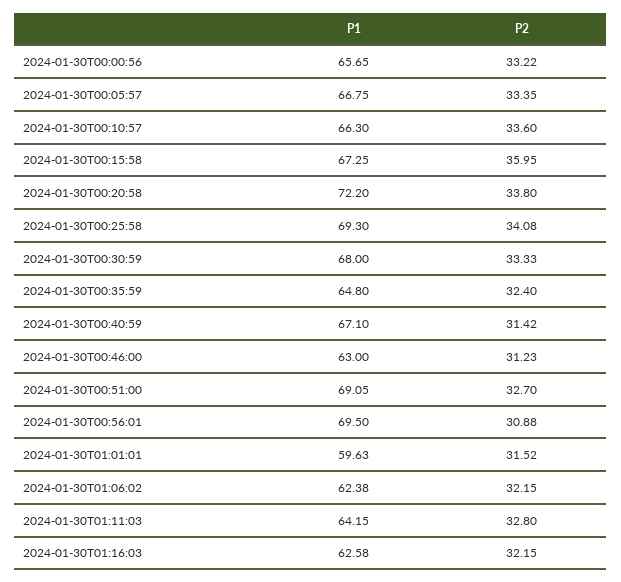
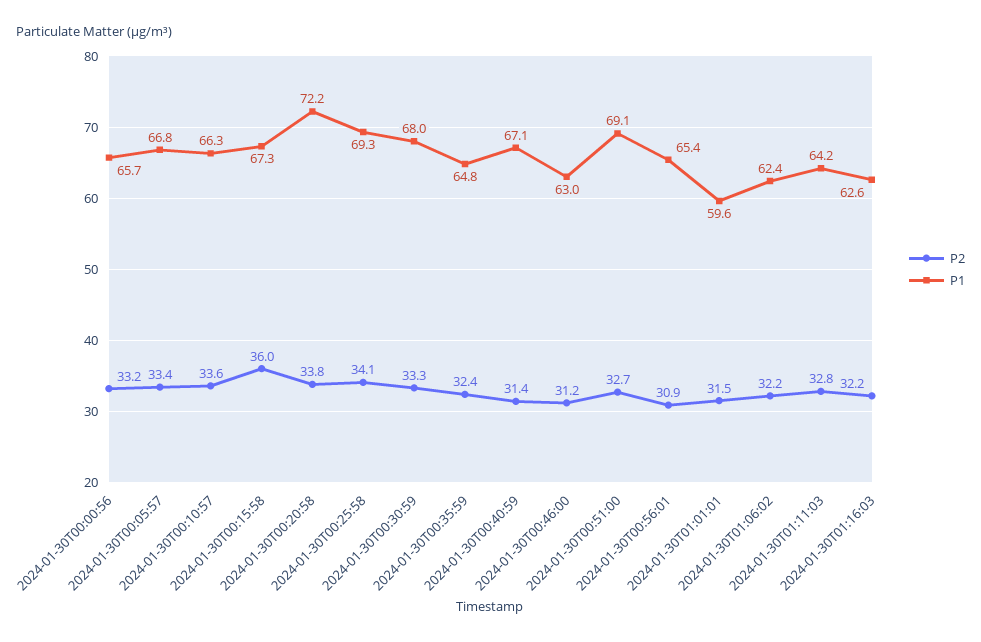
P1, 2024-01-30T00:56:01: 69.5 -> 65.4

